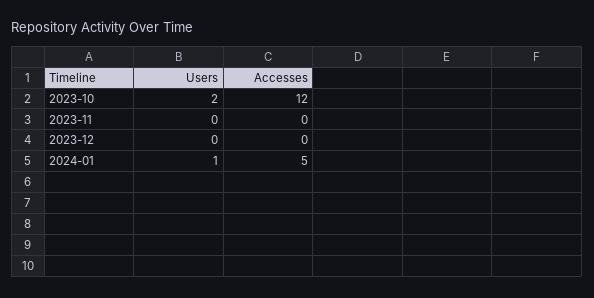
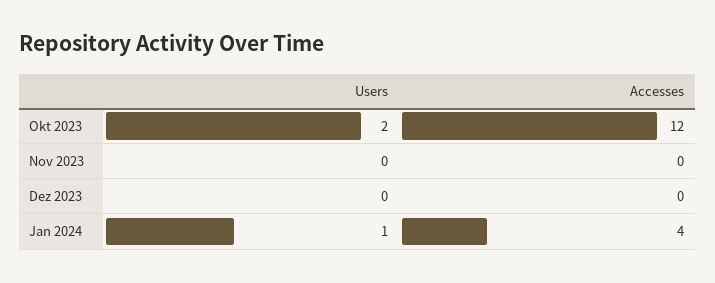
Accesses, 2024-01: 5 -> 4

